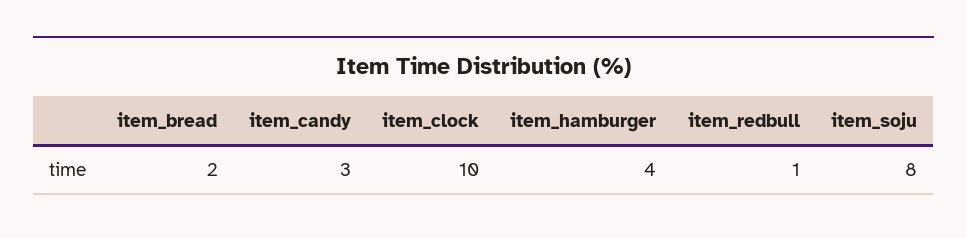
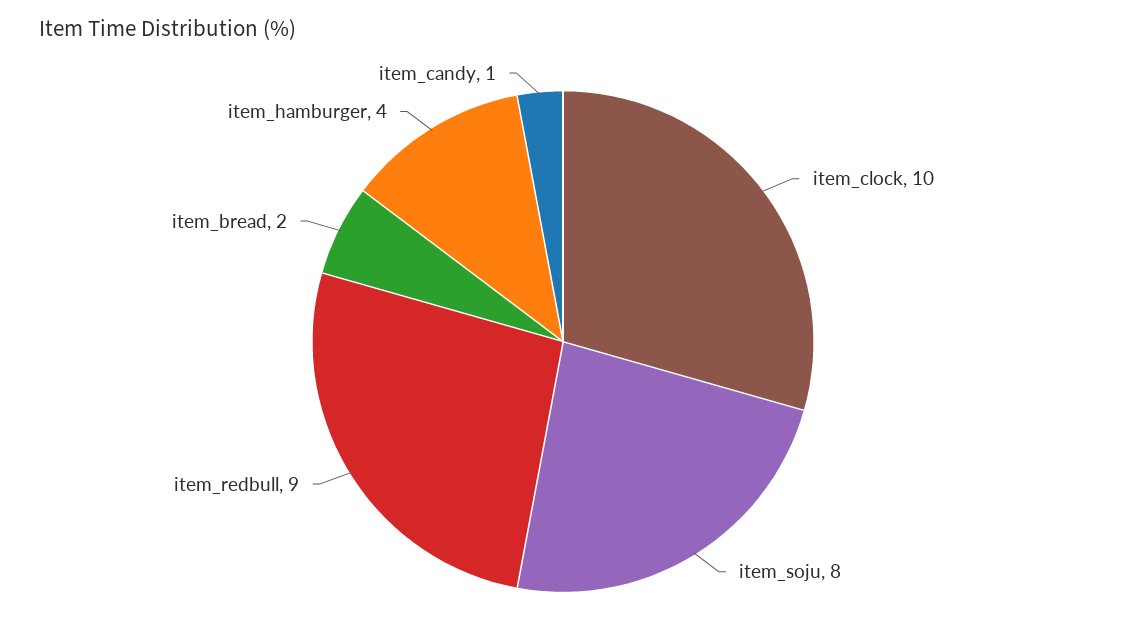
item_candy: 3 -> 1
item_redbull: 1 -> 9

